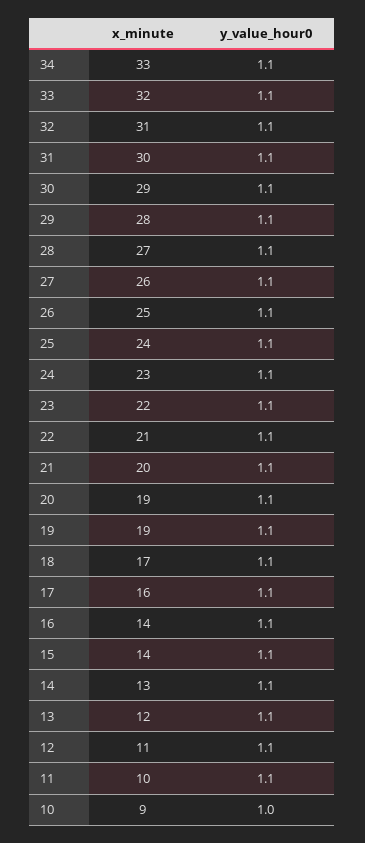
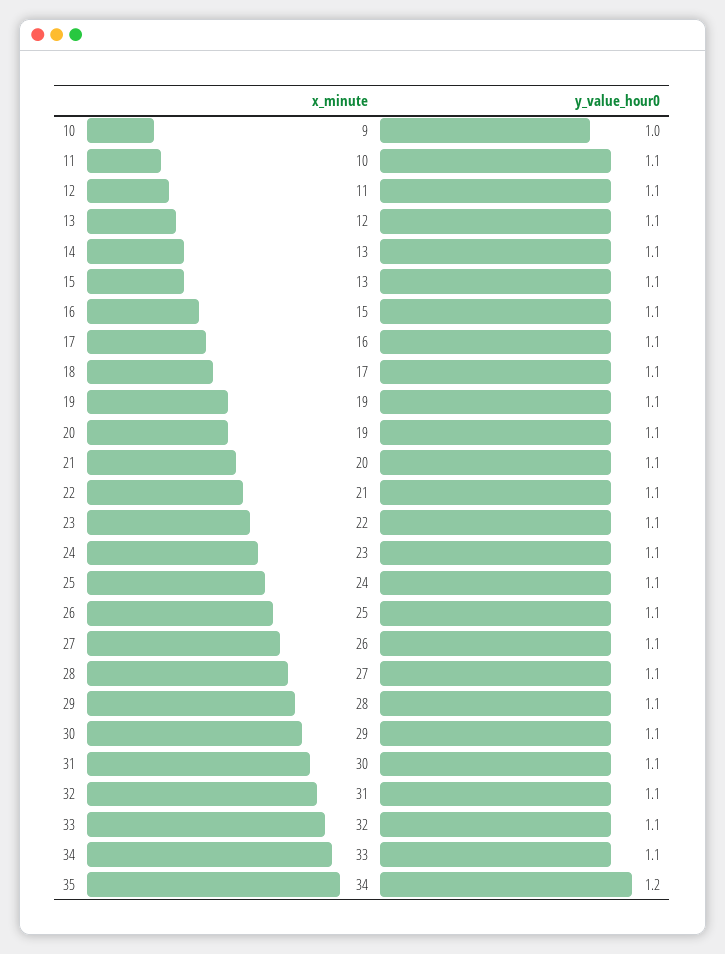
x_minute, 16: 14 -> 15
x_minute, 15: 14 -> 13
x_minute, 35: none -> 34
y_value_hour0, 35: none -> 1.2

